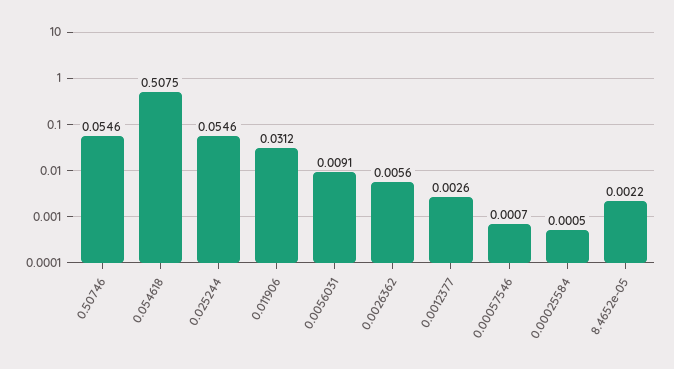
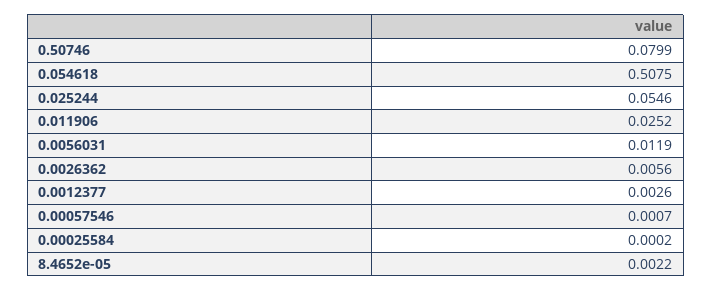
0.50746: 0.0546 -> 0.0799
0.011906: 0.0312 -> 0.0252
0.0056031: 0.0091 -> 0.0119
0.00025584: 0.0005 -> 0.0002

